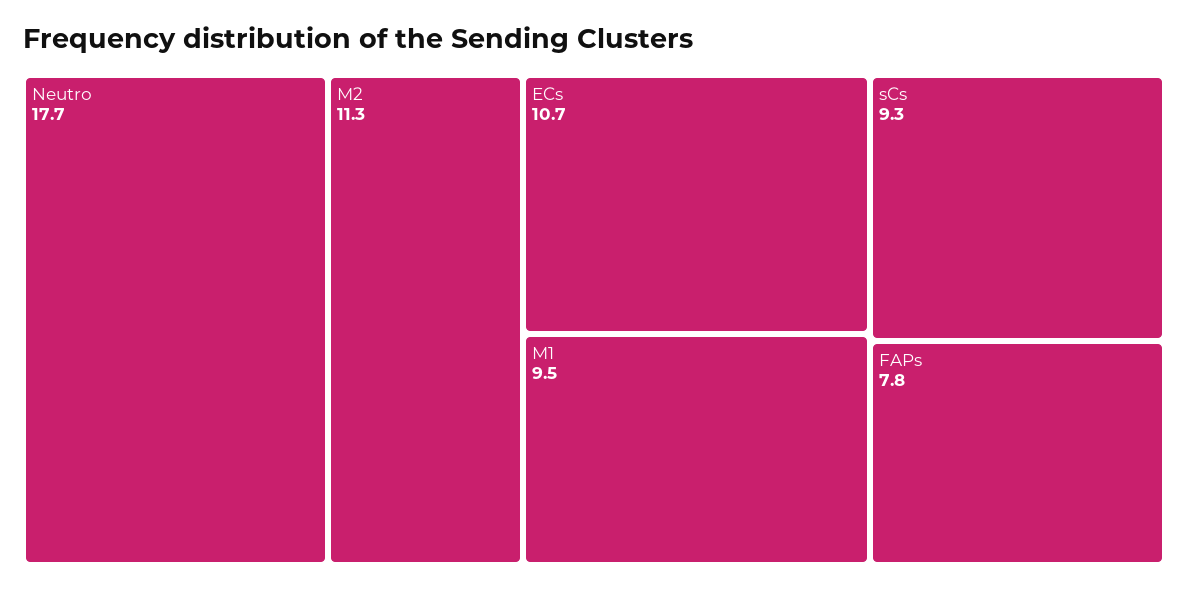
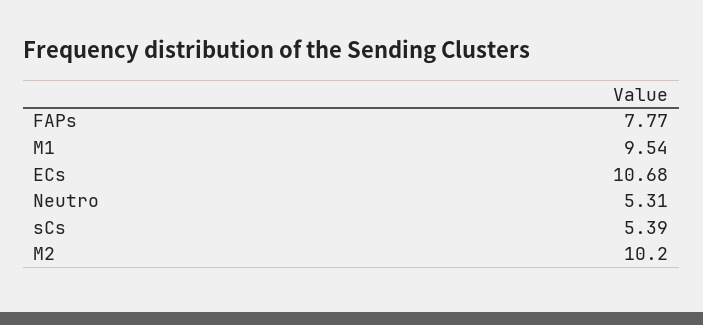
Neutro: 17.7 -> 5.31
M2: 11.3 -> 10.2
sCs: 9.3 -> 5.39

